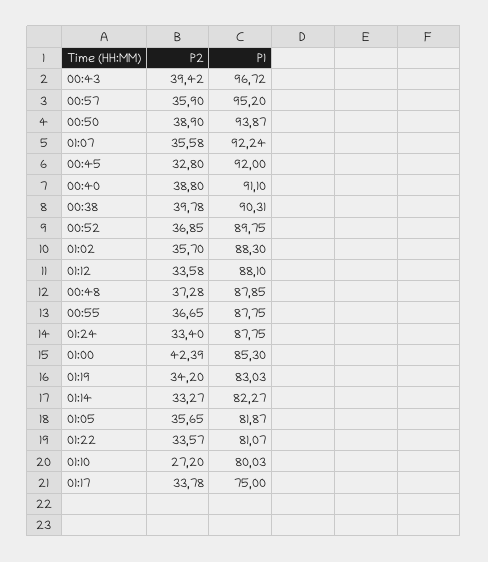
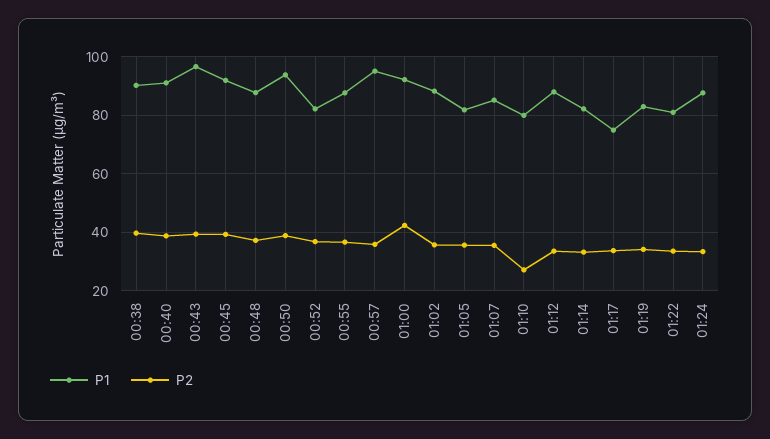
P1, 01:07: 92.24 -> 85
P2, 00:45: 32.8 -> 40
P1, 00:52: 89.75 -> 82.5
P1, 01:00: 85.3 -> 92.5

